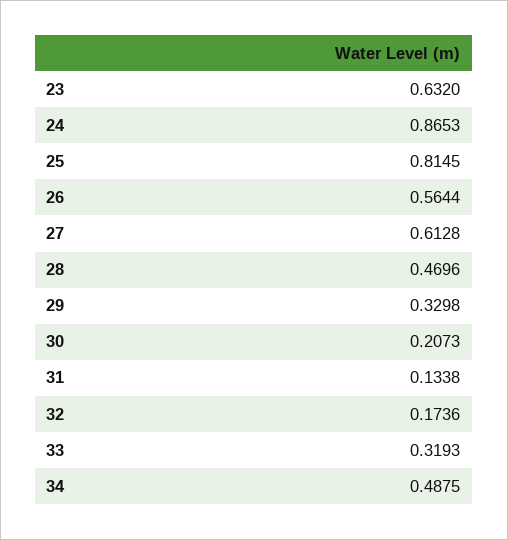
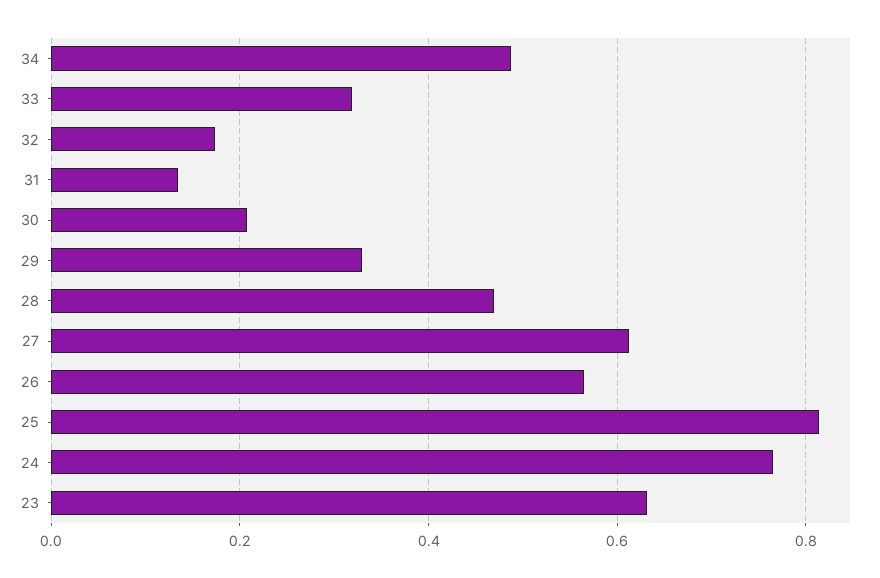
24: 0.8653 -> 0.76

